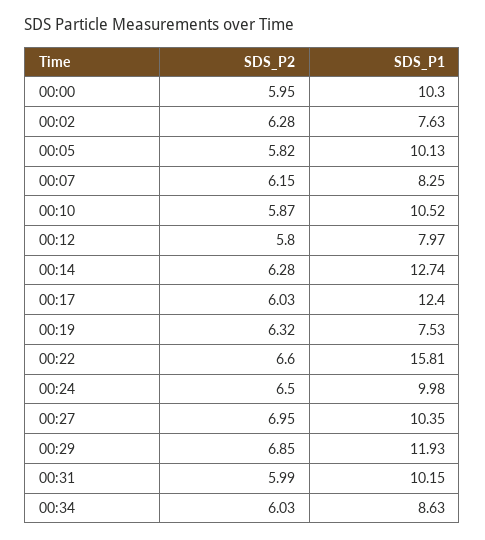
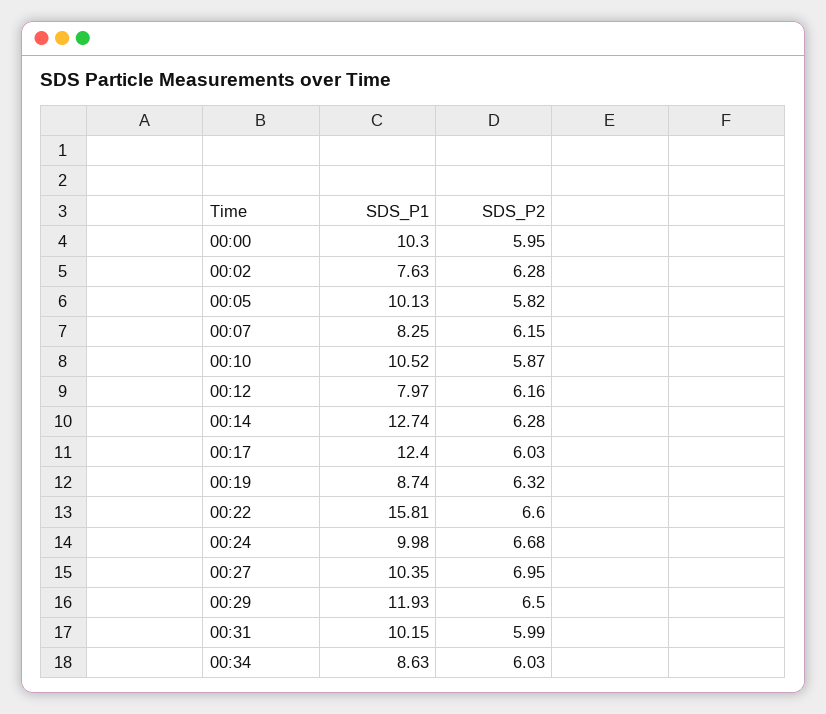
SDS_P2, 00:12: 5.8 -> 6.16
SDS_P1, 00:19: 7.53 -> 8.74
SDS_P2, 00:24: 6.5 -> 6.68
SDS_P2, 00:29: 6.85 -> 6.5

